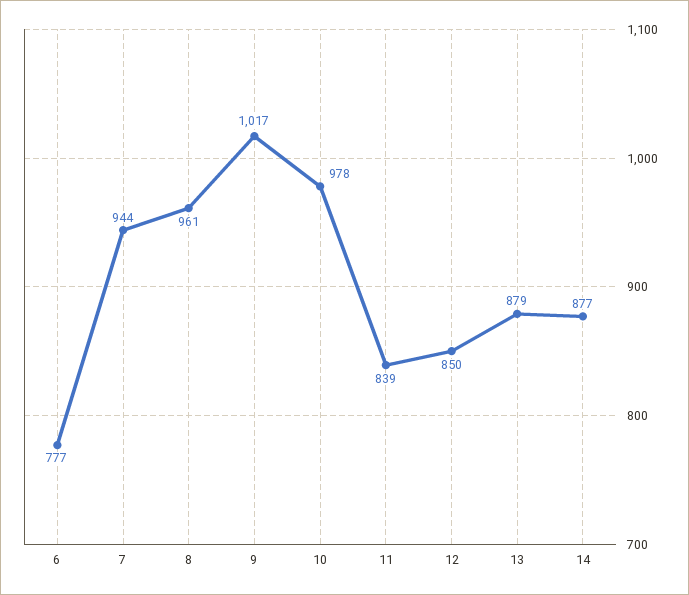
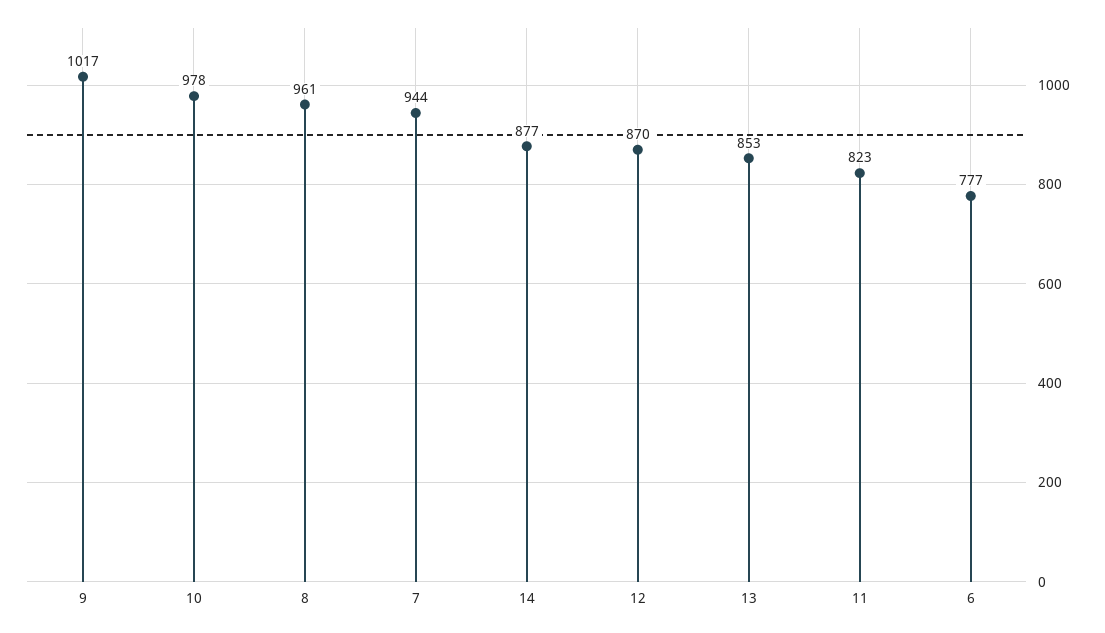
11: 839 -> 823
12: 850 -> 870
13: 879 -> 853

